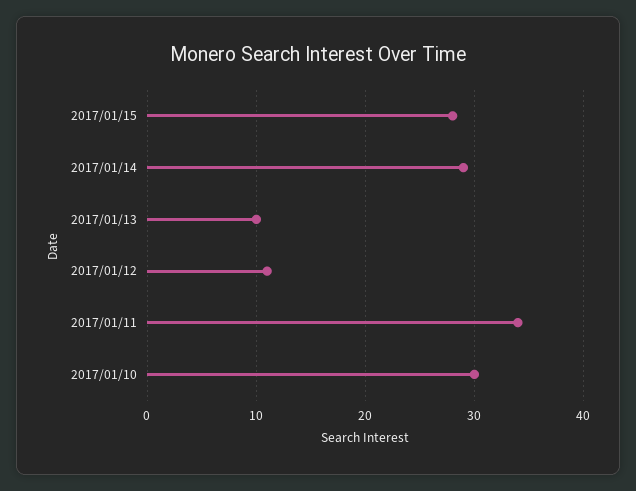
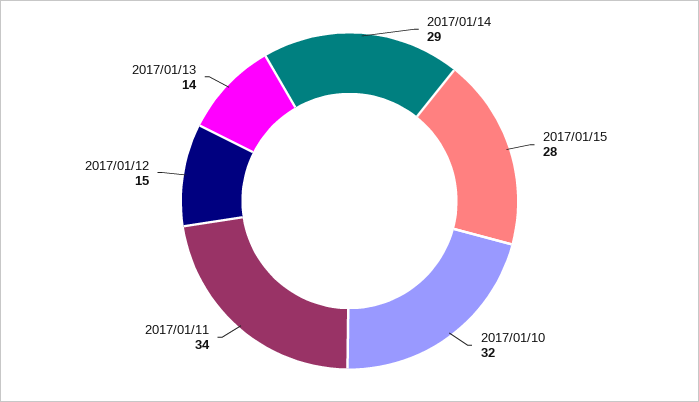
2017/01/13: 10 -> 14
2017/01/12: 11 -> 15
2017/01/10: 30 -> 32

